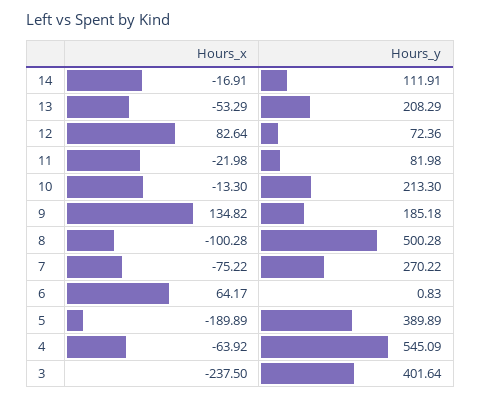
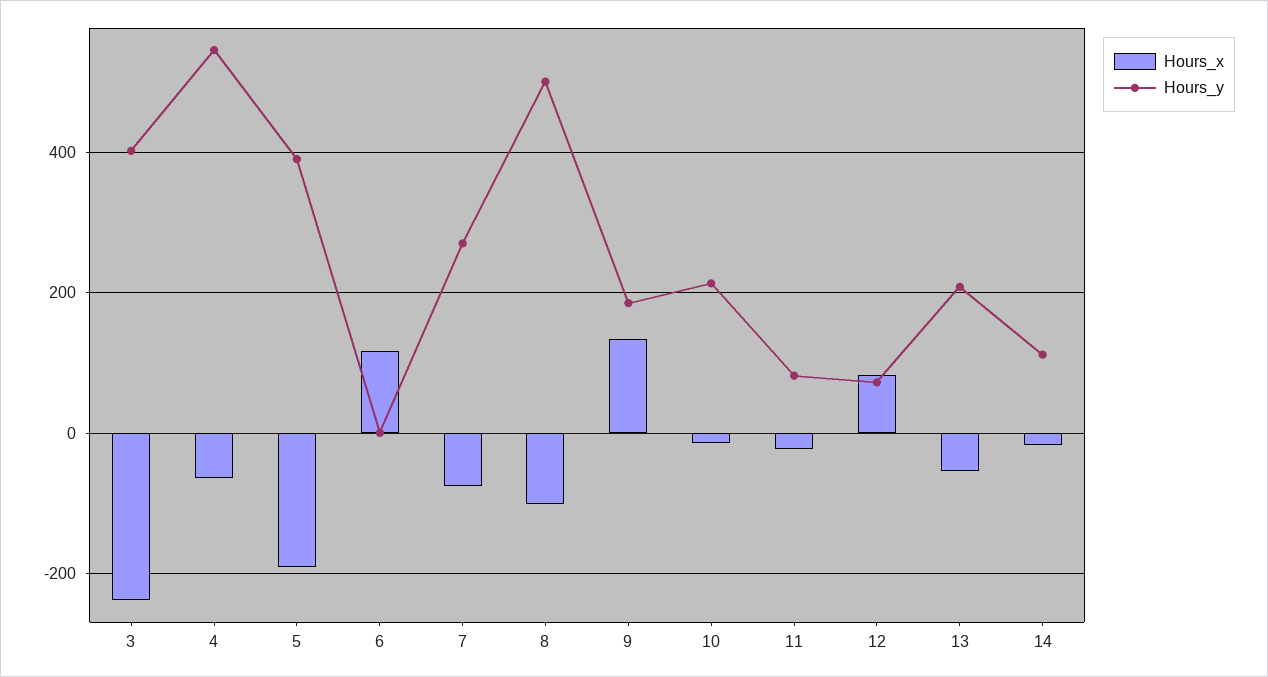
Hours_x, 6: 64.17 -> 120

